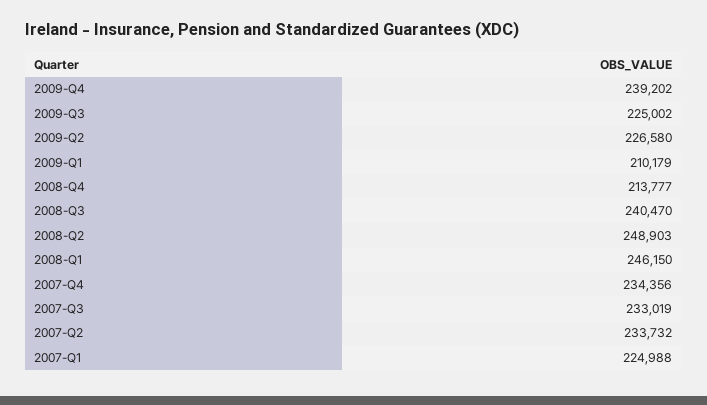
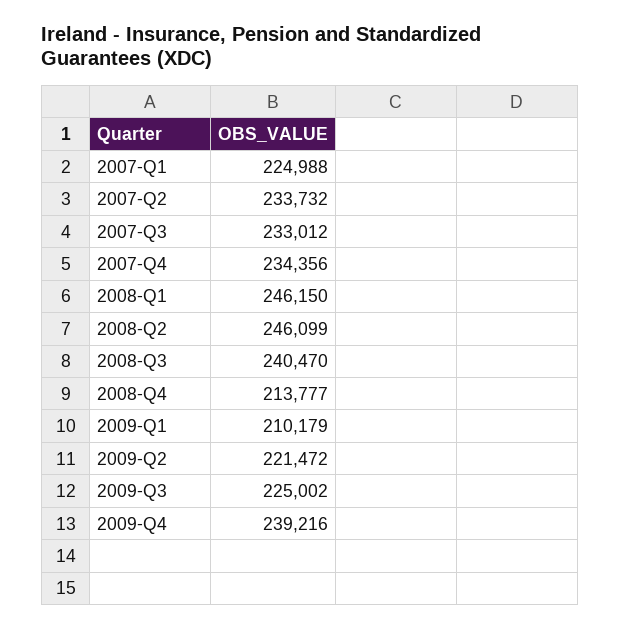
2009-Q4: 239202 -> 239216
2009-Q2: 226580 -> 221472
2008-Q2: 248903 -> 246099
2007-Q3: 233019 -> 233012

